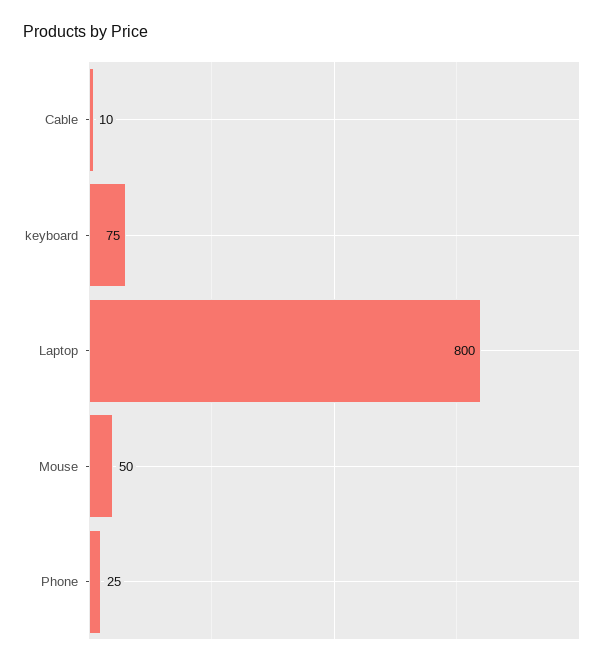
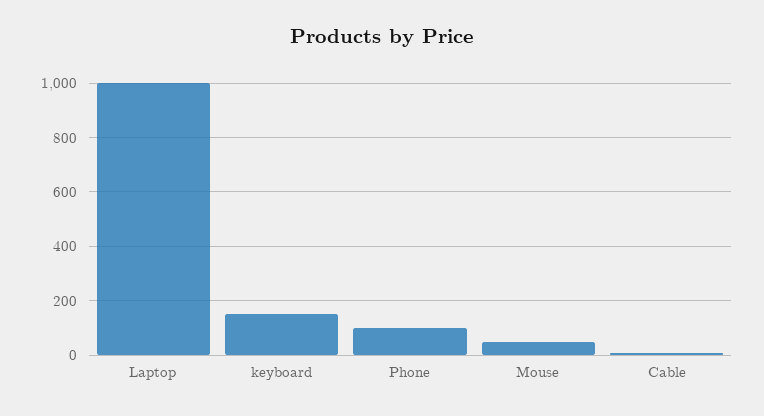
keyboard: 75 -> 150
Laptop: 800 -> 1000
Phone: 25 -> 100

